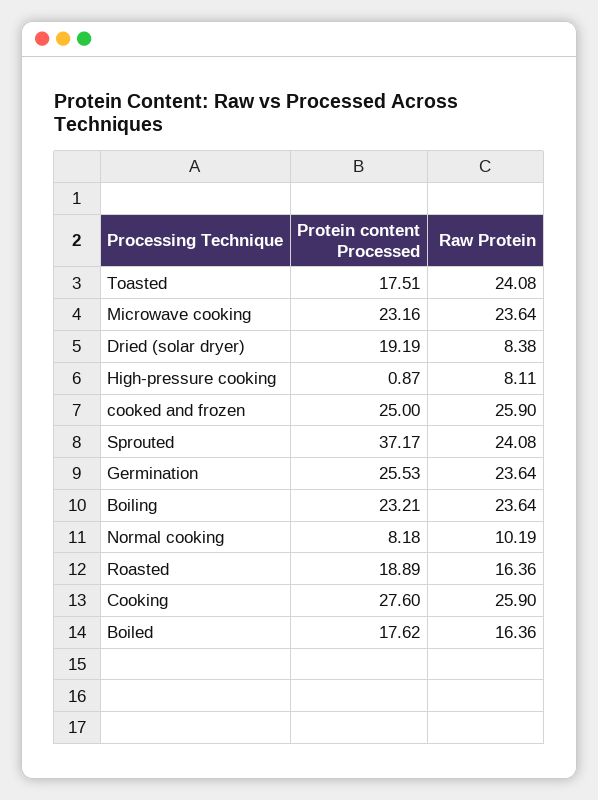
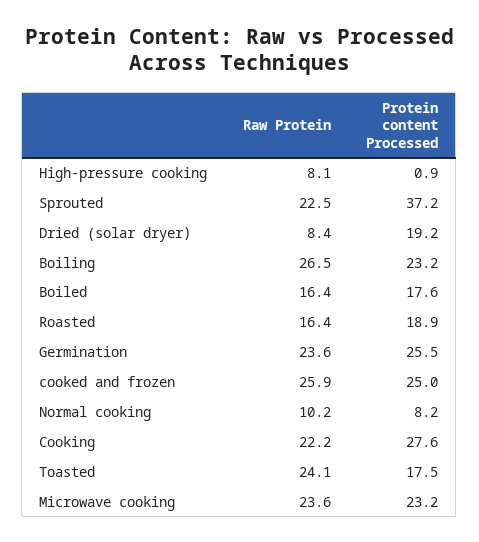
Raw Protein, Sprouted: 24.08 -> 22.5
Raw Protein, Boiling: 23.64 -> 26.5
Raw Protein, Cooking: 25.9 -> 22.2

